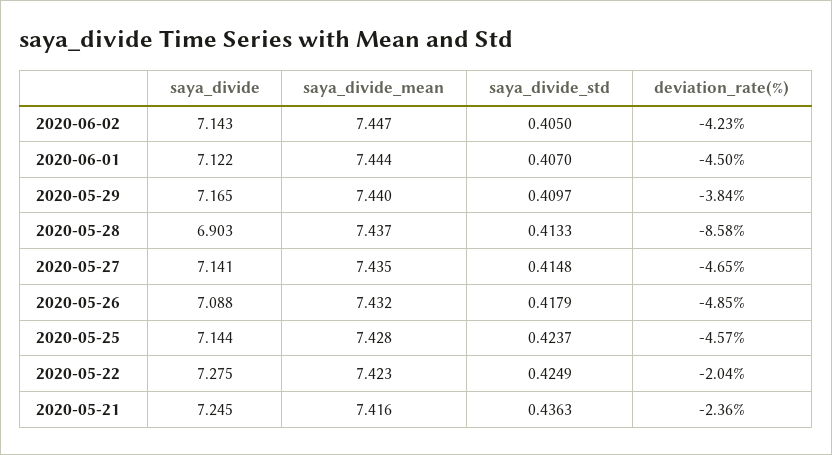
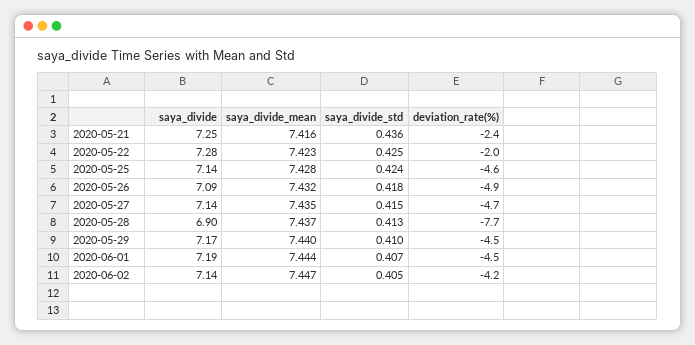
saya_divide, 2020-06-01: 7.122 -> 7.19
deviation_rate(%), 2020-05-29: -3.84 -> -4.5
deviation_rate(%), 2020-05-28: -8.58 -> -7.7

